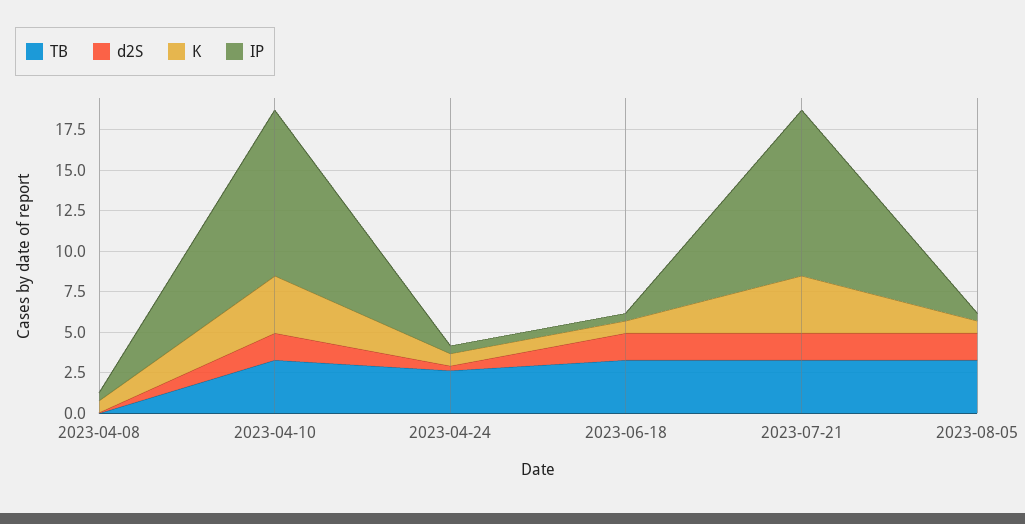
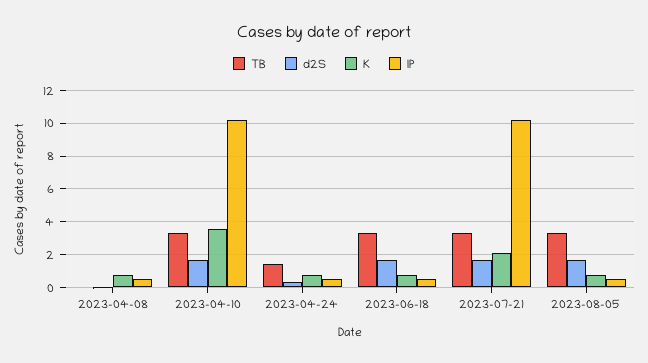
TB, 2023-04-24: 2.5 -> 1.5
K, 2023-07-21: 3.5 -> 2

